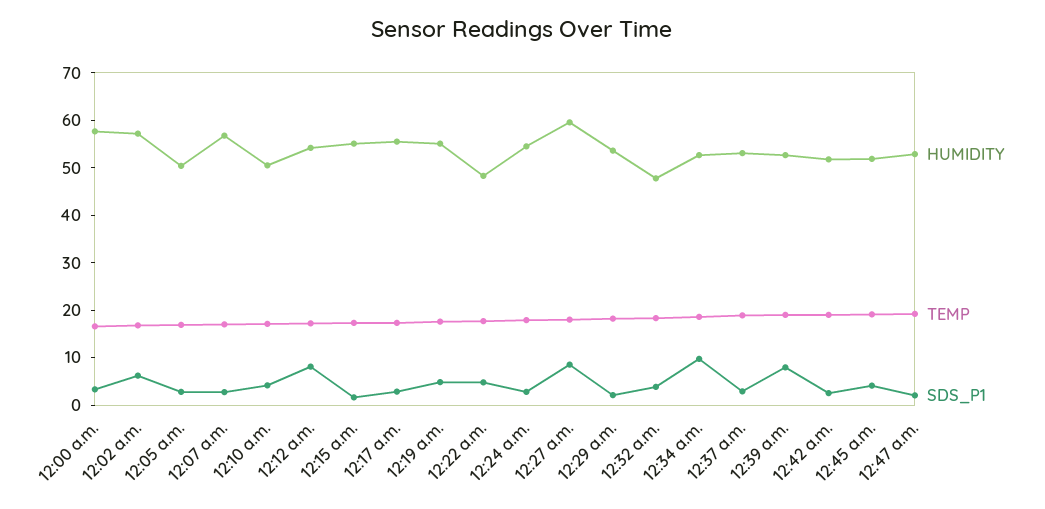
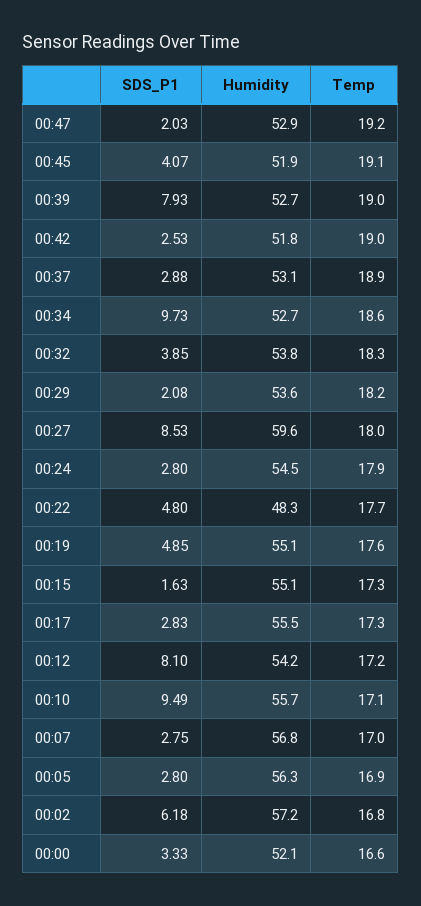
HUMIDITY, 12:00 a.m.: 58 -> 52.1
HUMIDITY, 12:05 a.m.: 50 -> 56.3
HUMIDITY, 12:10 a.m.: 50 -> 55.7
SDS_P1, 12:10 a.m.: 4 -> 9.49
HUMIDITY, 12:32 a.m.: 48 -> 53.8

